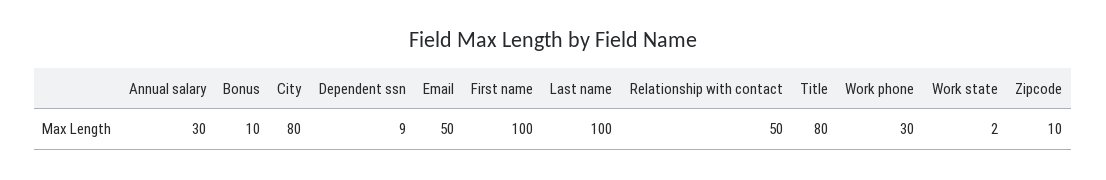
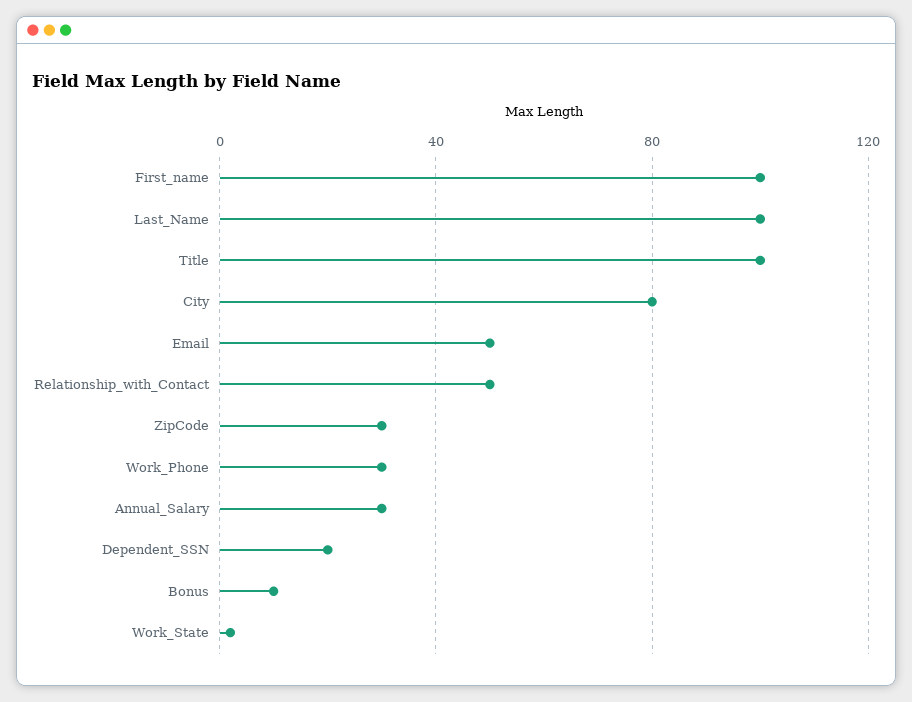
Dependent ssn: 9 -> 20
Title: 80 -> 100
Zipcode: 10 -> 30

